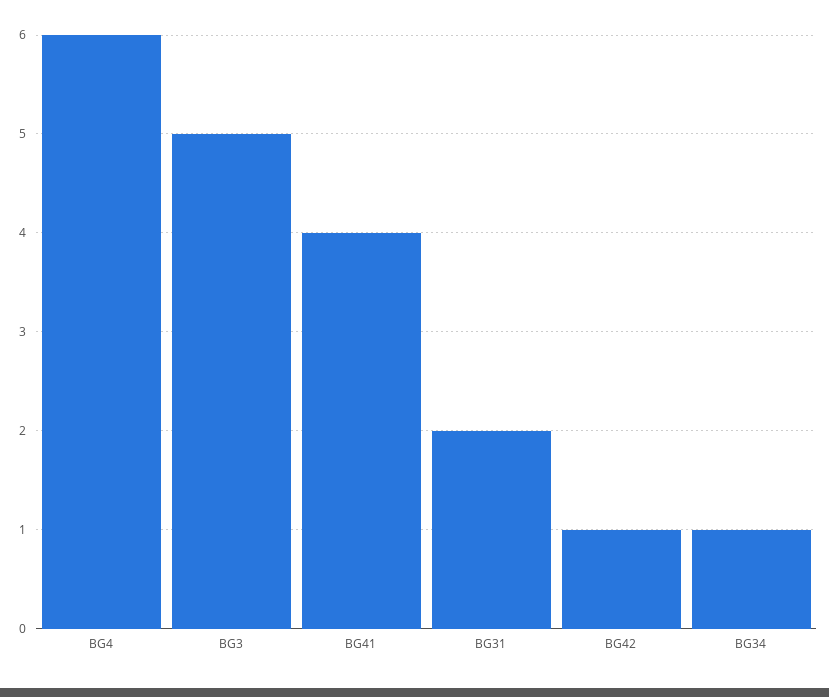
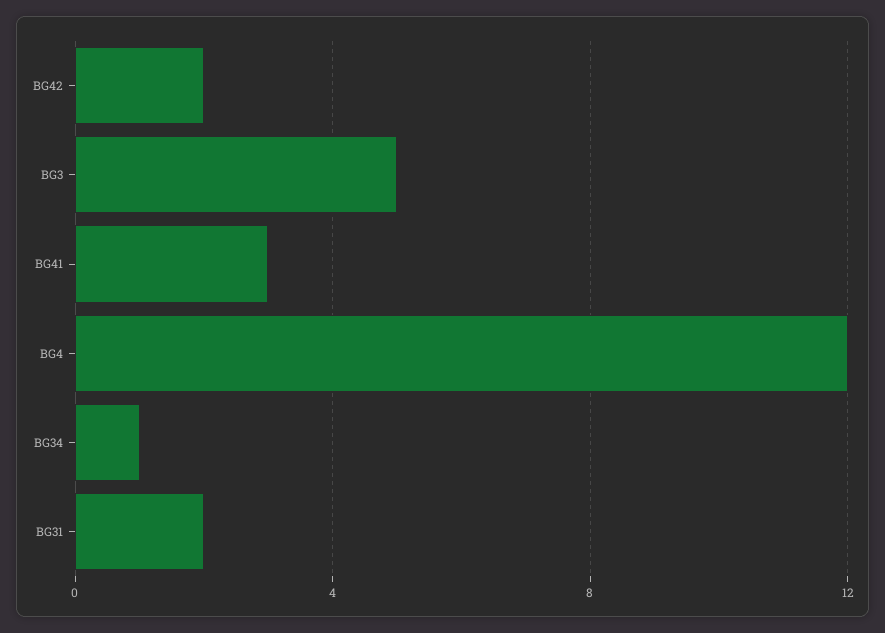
BG4: 6 -> 12
BG41: 4 -> 3
BG42: 1 -> 2

